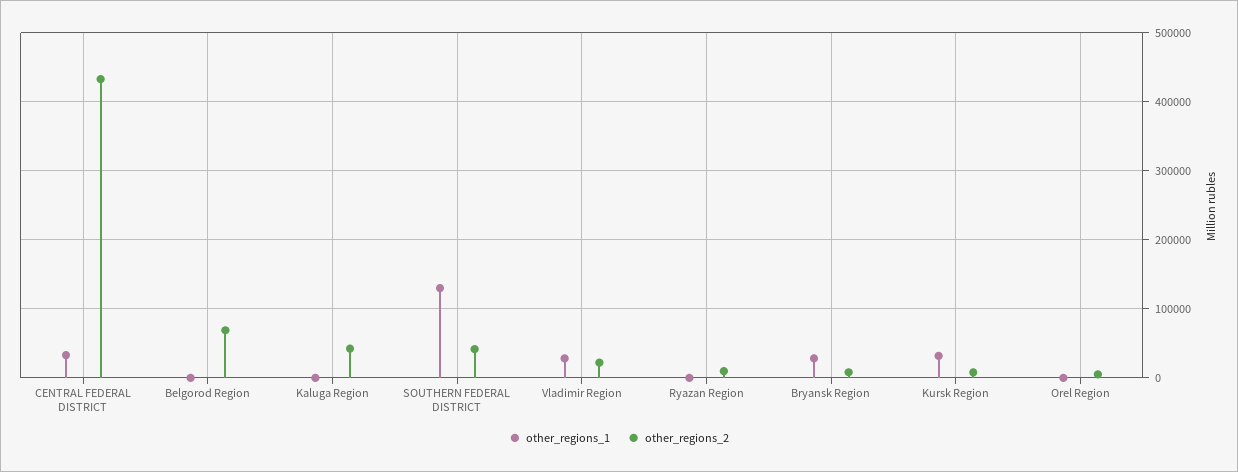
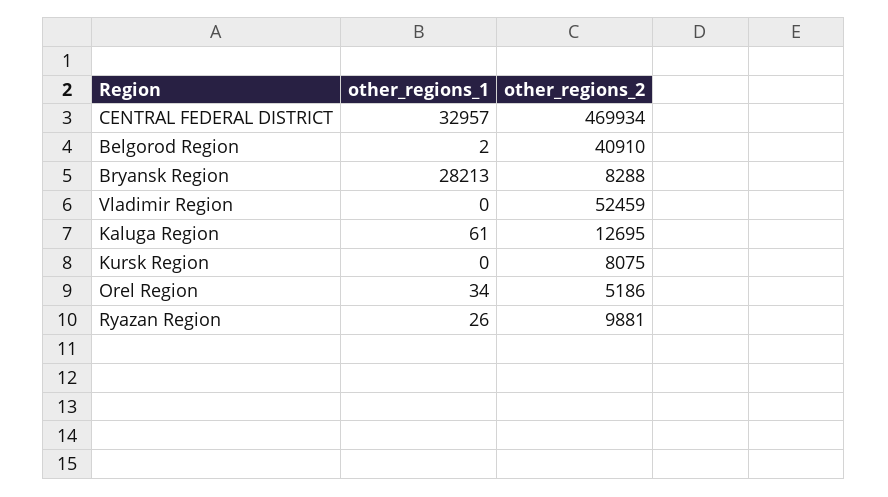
other_regions_2, CENTRAL FEDERAL DISTRICT: 430000 -> 469934
other_regions_2, Belgorod Region: 70000 -> 40910
other_regions_2, Kaluga Region: 40000 -> 12695
other_regions_1, SOUTHERN FEDERAL DISTRICT: 130000 -> none
other_regions_2, SOUTHERN FEDERAL DISTRICT: 40000 -> none
other_regions_1, Vladimir Region: 30000 -> 0
other_regions_2, Vladimir Region: 20000 -> 52459
other_regions_1, Kursk Region: 30000 -> 0

